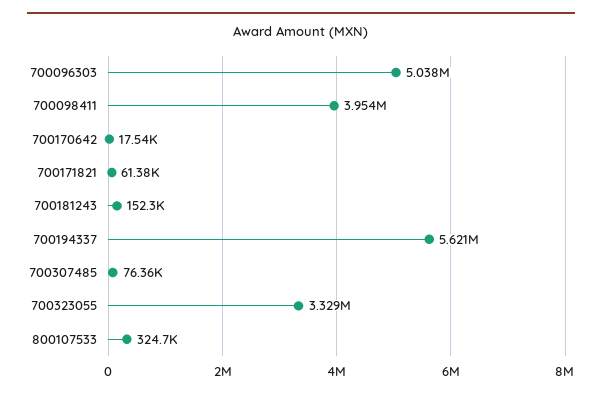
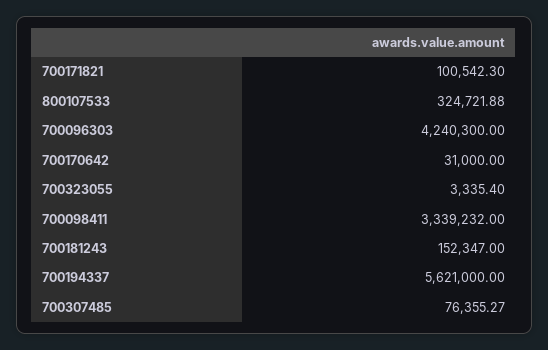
700096303: 5038000 -> 4240300
700098411: 3954000 -> 3339232
700170642: 17540 -> 31000
700171821: 61380 -> 100542.3
700323055: 3329000 -> 3335.4

